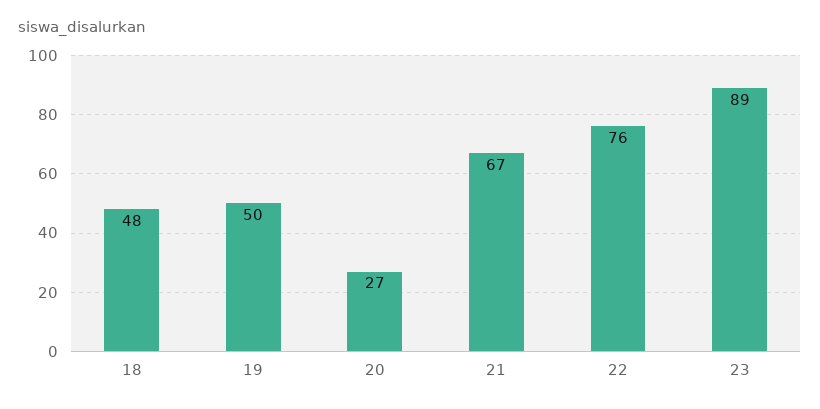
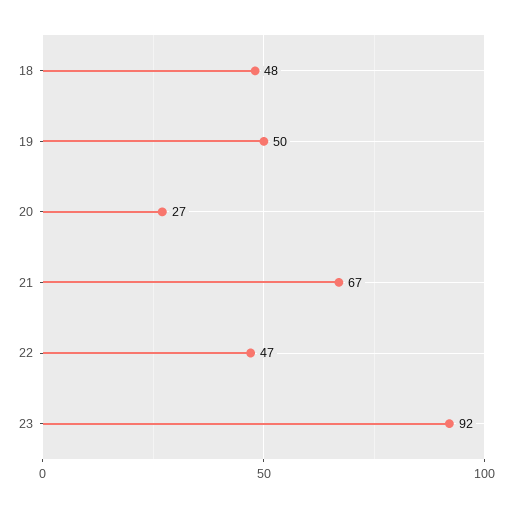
22: 76 -> 47
23: 89 -> 92

